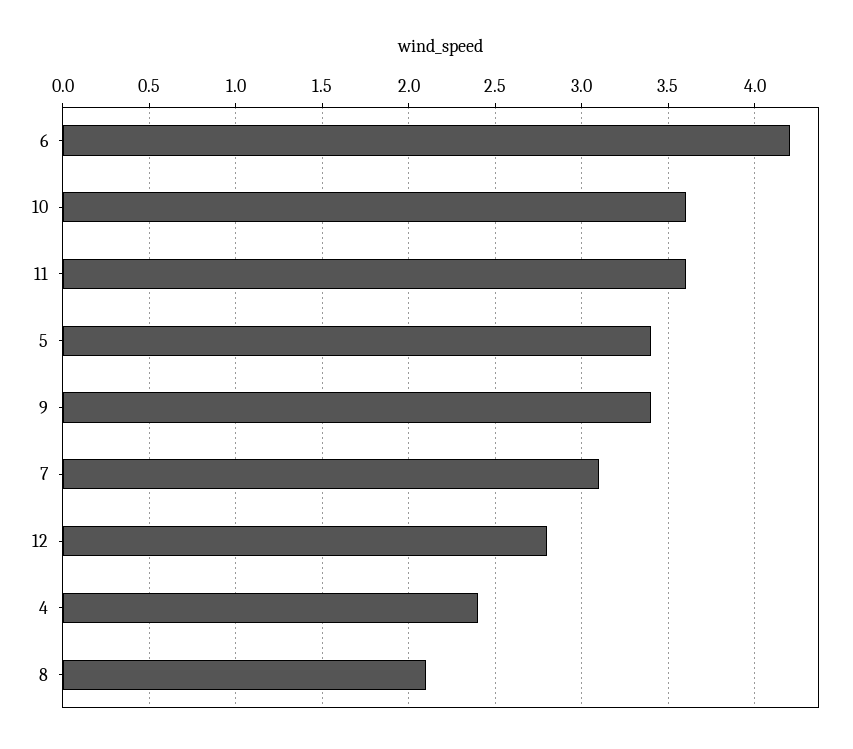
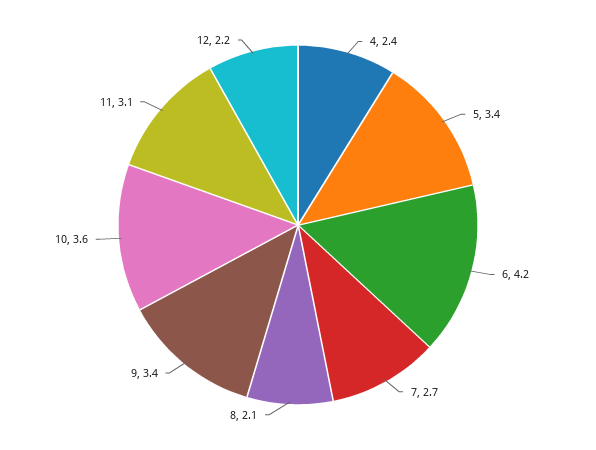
11: 3.6 -> 3.1
7: 3.1 -> 2.7
12: 2.8 -> 2.2

